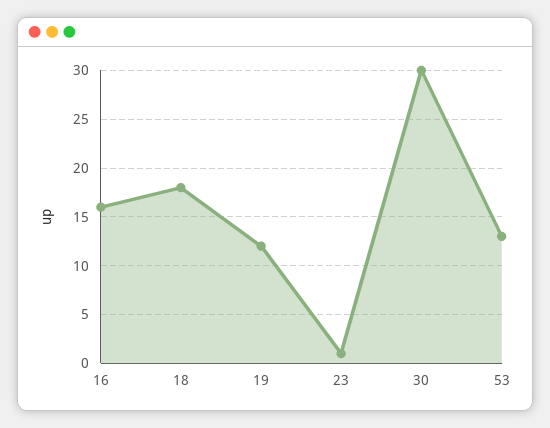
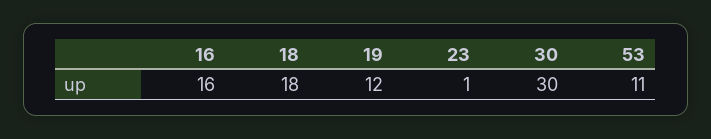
53: 13 -> 11

